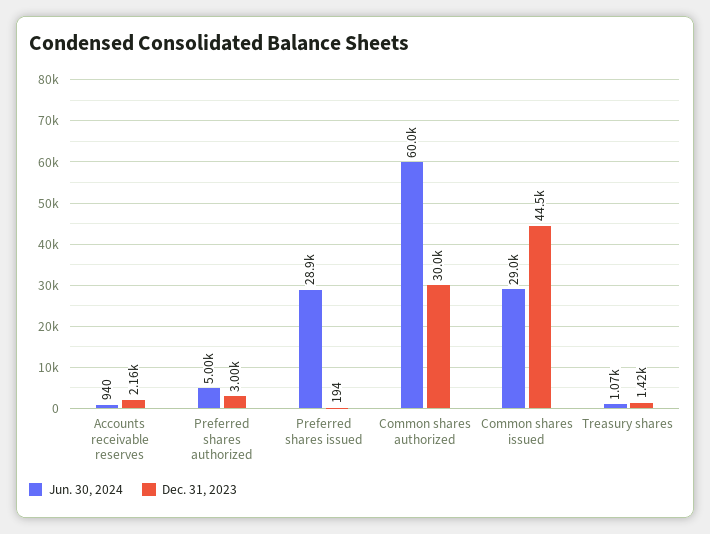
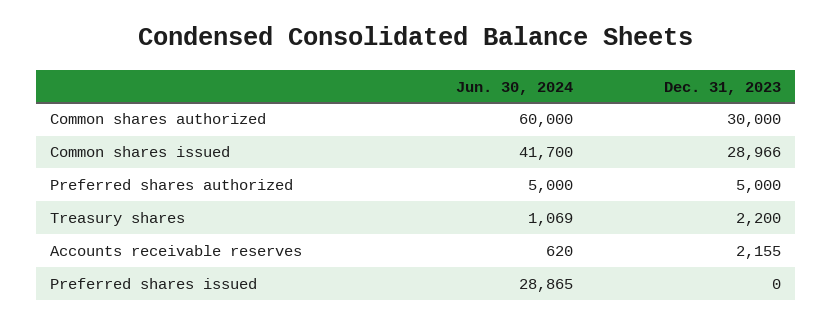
Jun. 30, 2024, Accounts receivable reserves: 940 -> 620
Dec. 31, 2023, Preferred shares authorized: 3000 -> 5000
Dec. 31, 2023, Preferred shares issued: 194 -> 0
Jun. 30, 2024, Common shares issued: 29000 -> 41700
Dec. 31, 2023, Common shares issued: 44500 -> 28966
Dec. 31, 2023, Treasury shares: 1420 -> 2200

